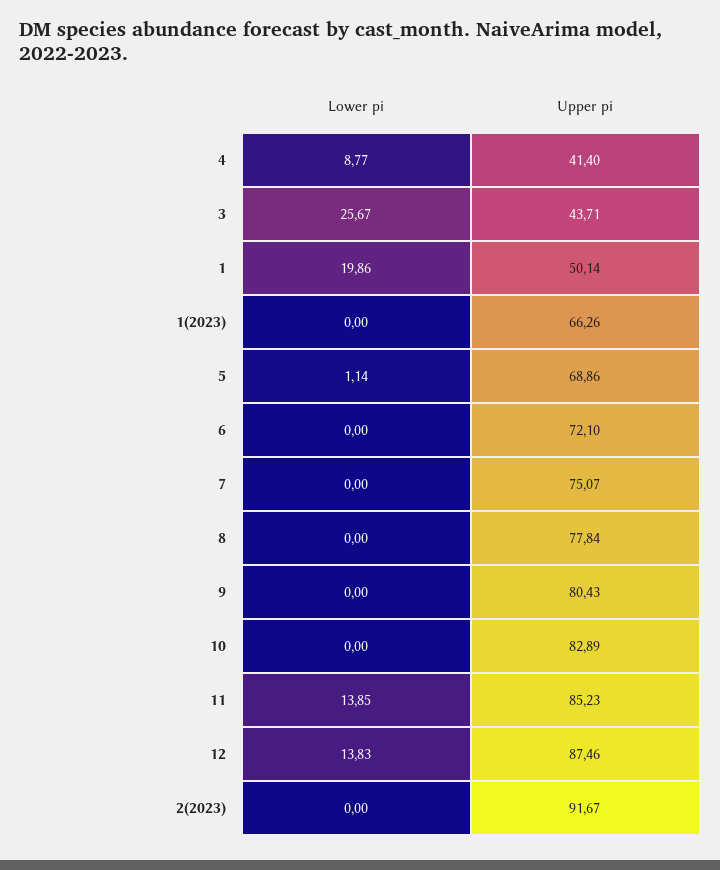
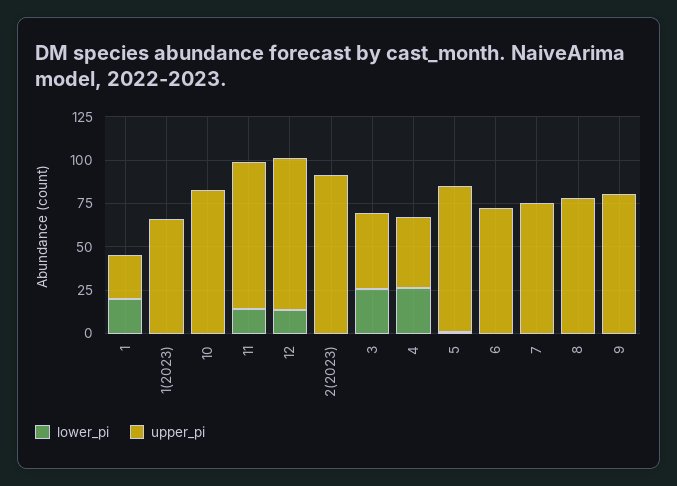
Lower pi, 4: 8.77 -> 25
Upper pi, 1: 50.14 -> 25
Upper pi, 5: 68.86 -> 85

